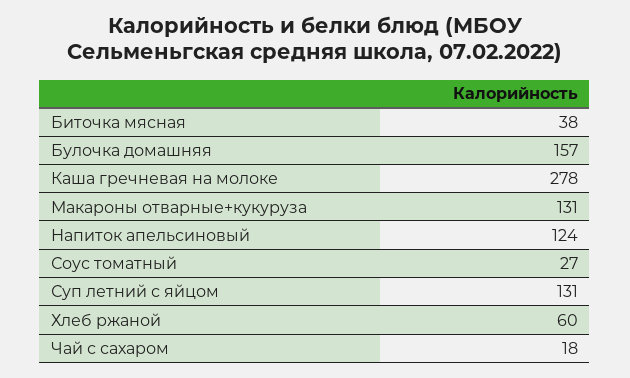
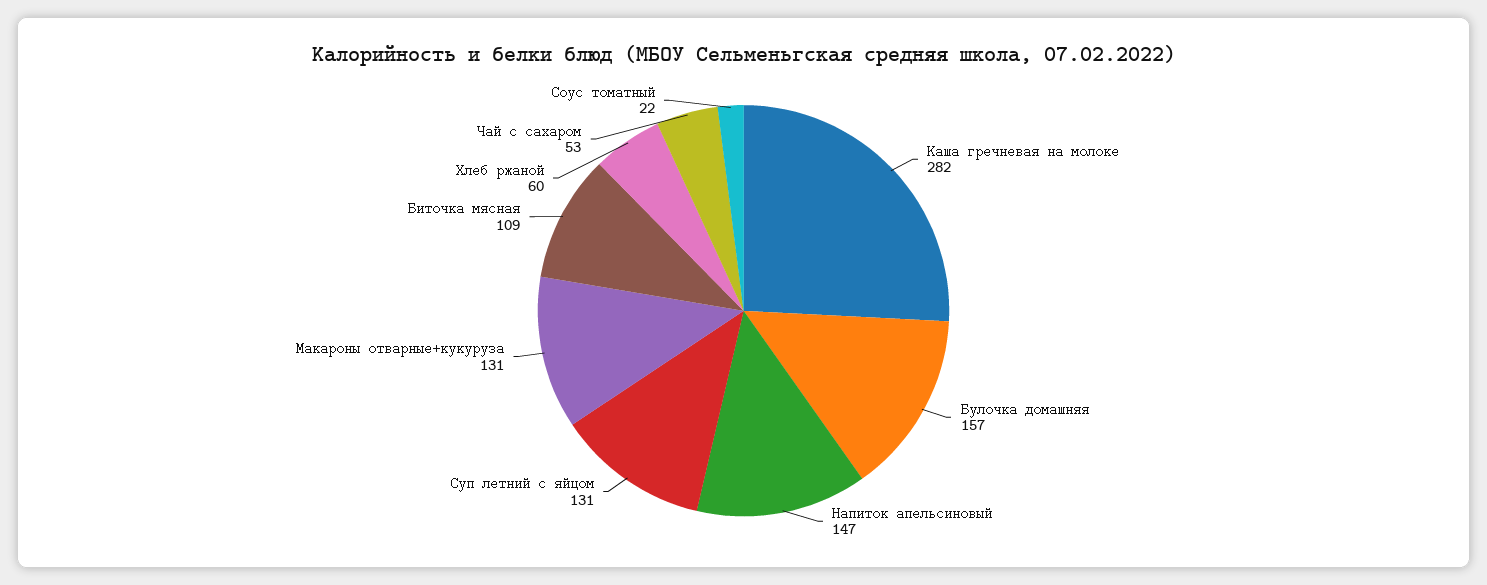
Биточка мясная: 38 -> 109
Каша гречневая на молоке: 278 -> 282
Напиток апельсиновый: 124 -> 147
Соус томатный: 27 -> 22
Чай с сахаром: 18 -> 53

